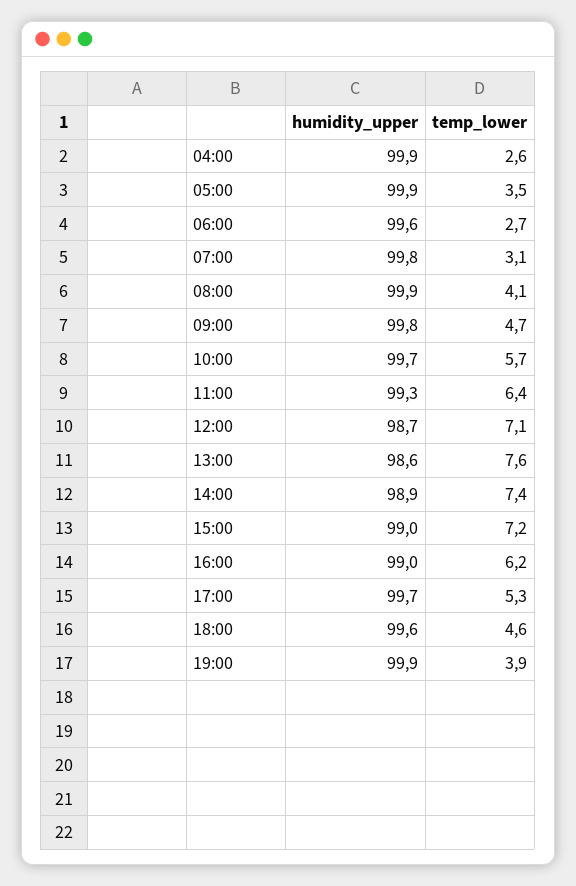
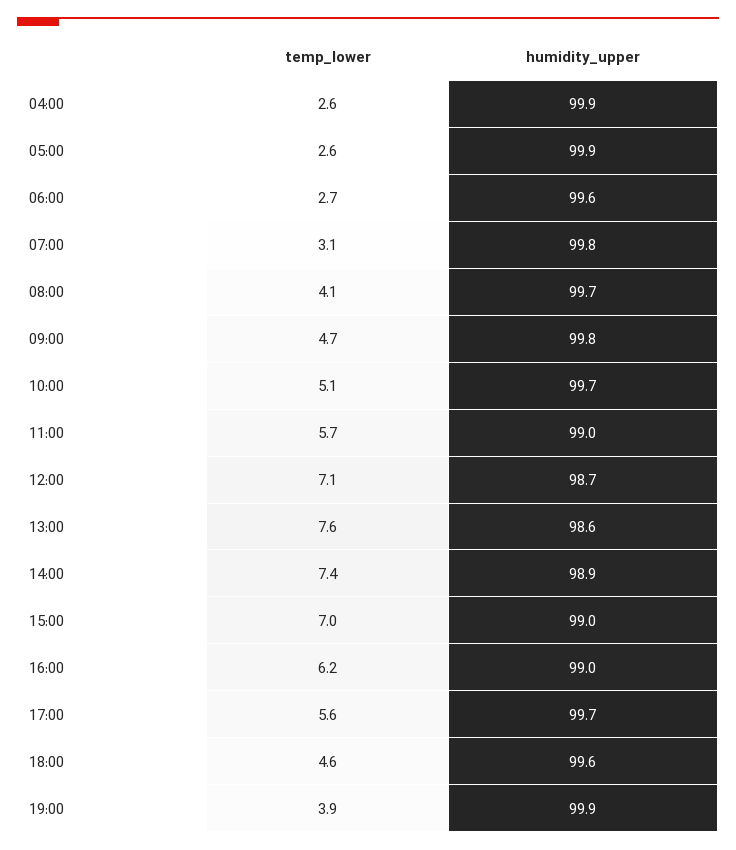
temp_lower, 05:00: 3.5 -> 2.6
humidity_upper, 08:00: 99.9 -> 99.7
temp_lower, 10:00: 5.7 -> 5.1
humidity_upper, 11:00: 99.3 -> 99
temp_lower, 11:00: 6.4 -> 5.7
temp_lower, 15:00: 7.2 -> 7
temp_lower, 17:00: 5.3 -> 5.6

